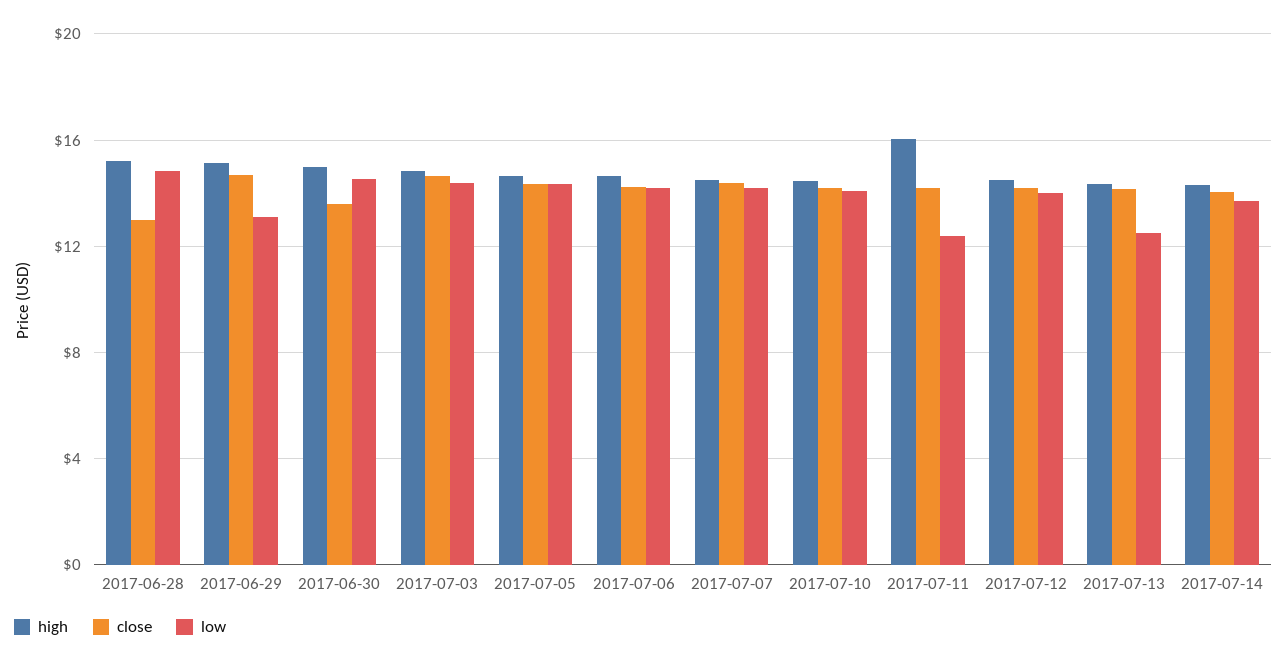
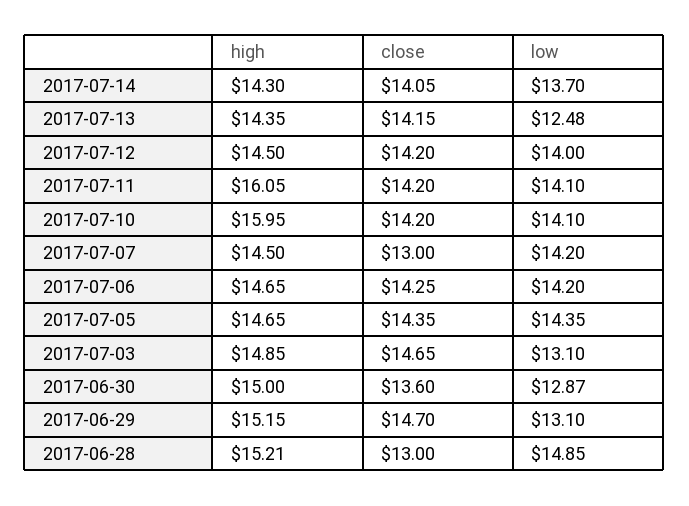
low, 2017-06-30: 14.5 -> 12.87
low, 2017-07-03: 14.5 -> 13.1
close, 2017-07-07: 14.5 -> 13
high, 2017-07-10: 14.5 -> 15.95
low, 2017-07-11: 12.5 -> 14.1

